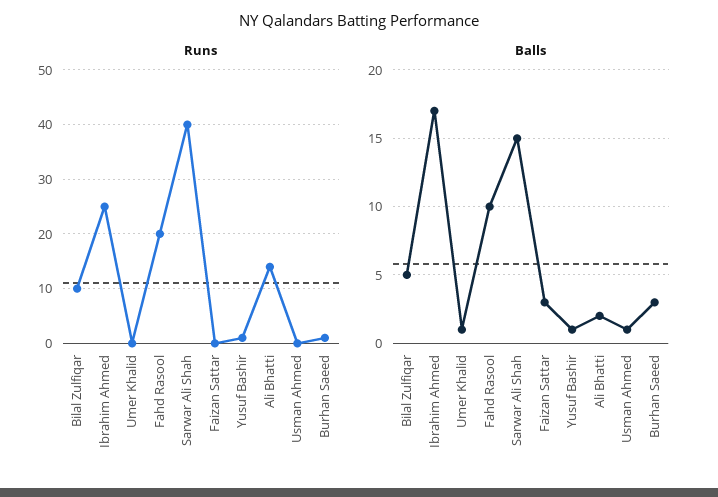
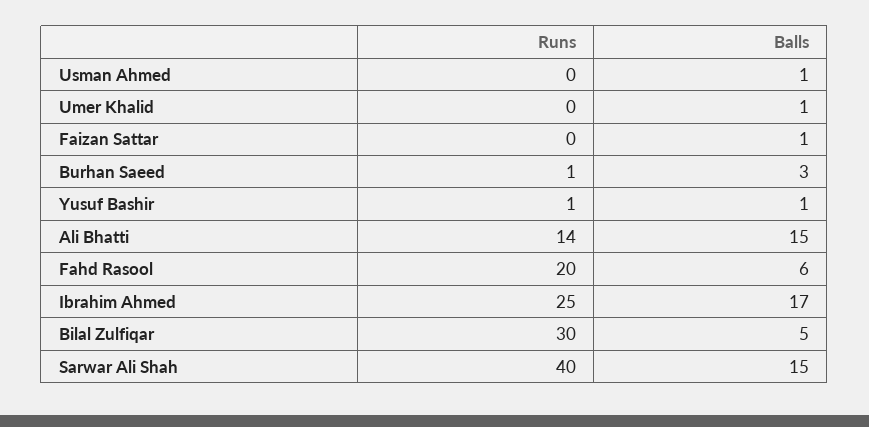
Runs, Bilal Zulfiqar: 10 -> 30
Balls, Fahd Rasool: 10 -> 6
Balls, Faizan Sattar: 3 -> 1
Balls, Ali Bhatti: 2 -> 15

